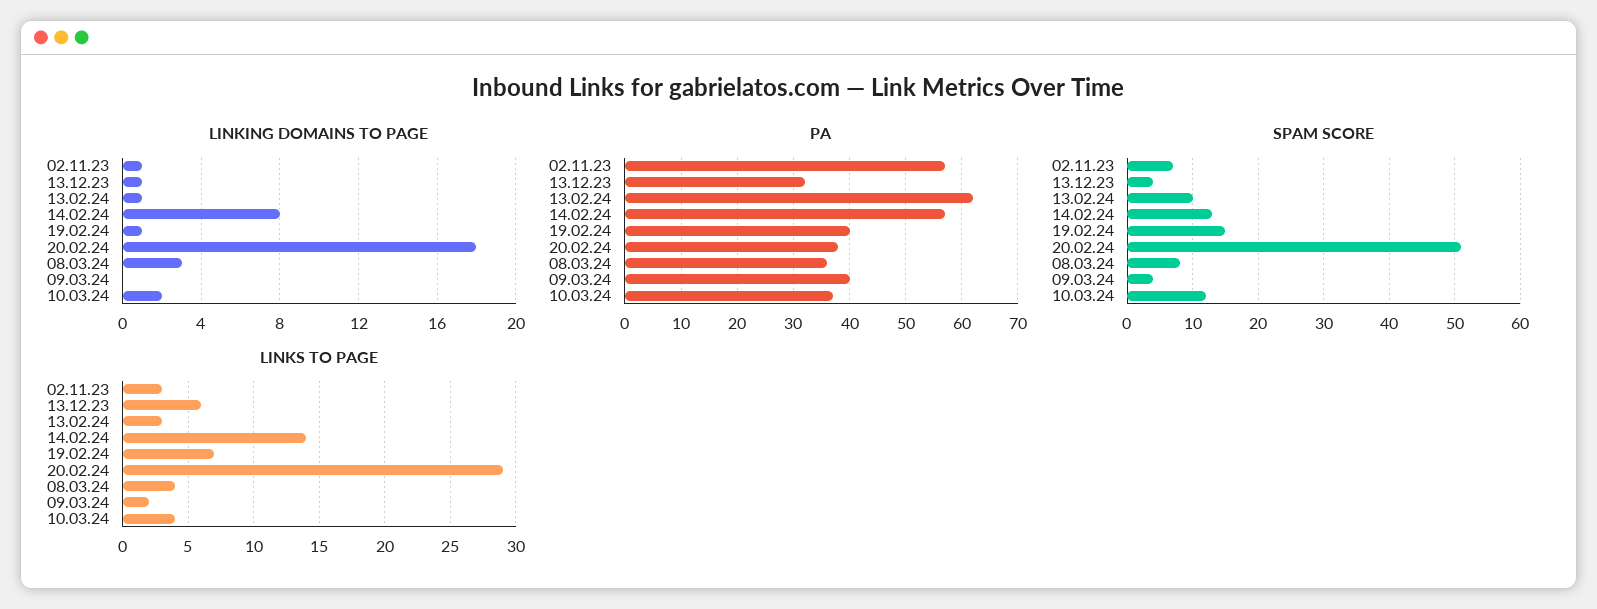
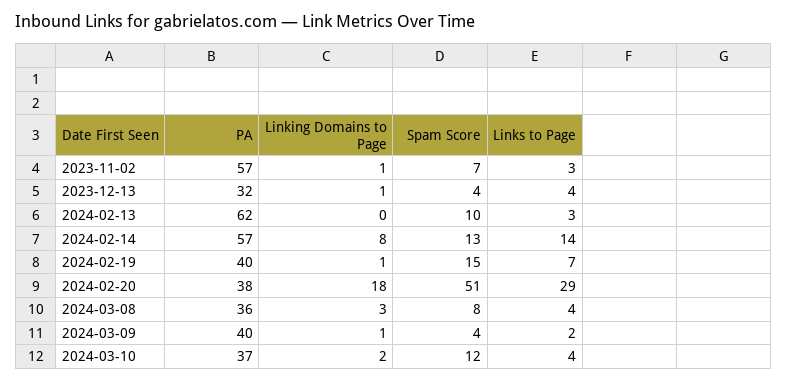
LINKING DOMAINS TO PAGE, 13.02.24: 1 -> 0
LINKING DOMAINS TO PAGE, 09.03.24: 0 -> 1
LINKS TO PAGE, 13.12.23: 6 -> 4

